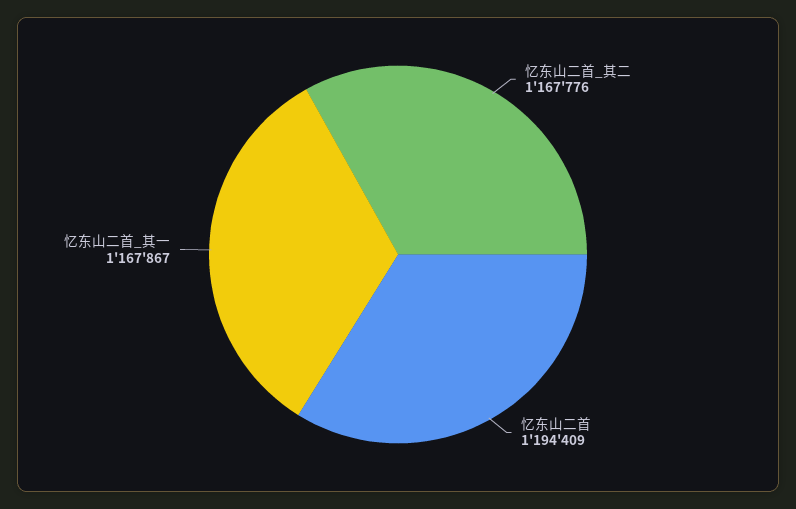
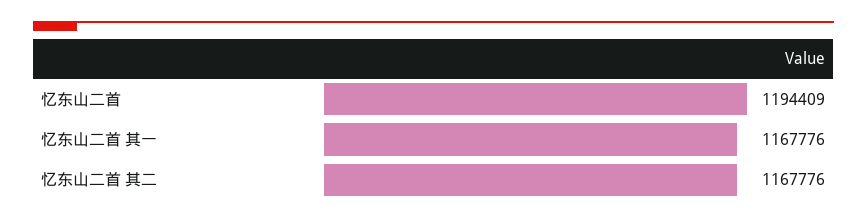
忆东山二首_其一: 1167867 -> 1167776

